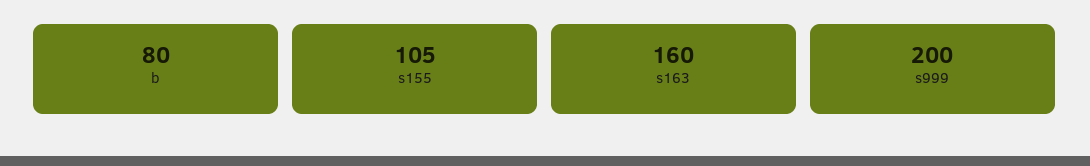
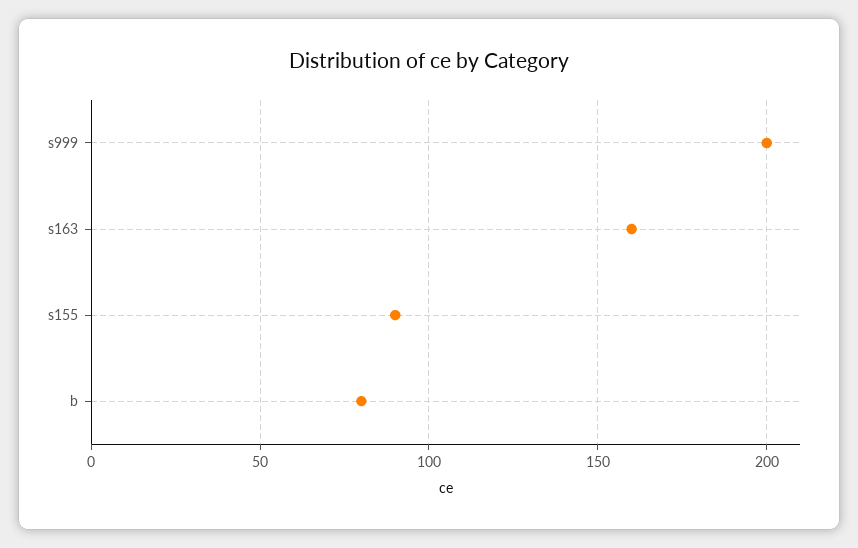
s155: 105 -> 90

